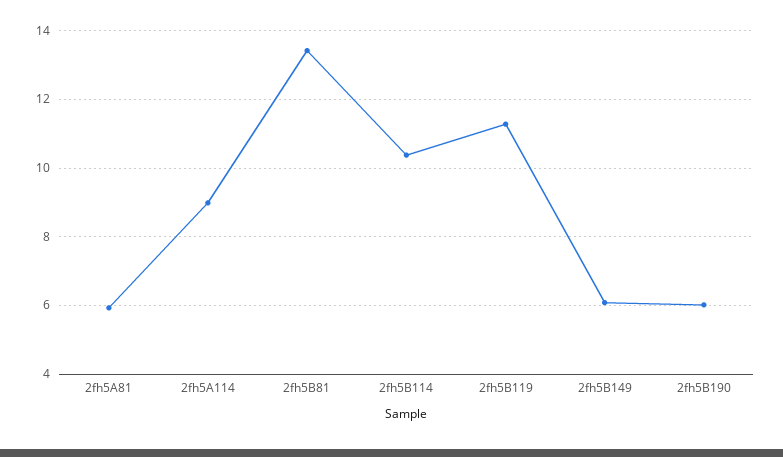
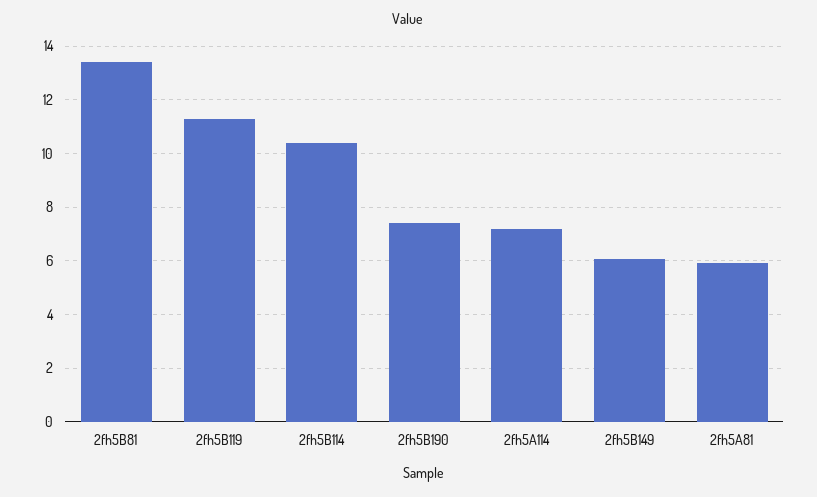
2fh5A114: 9 -> 7.25
2fh5B190: 6 -> 7.5

